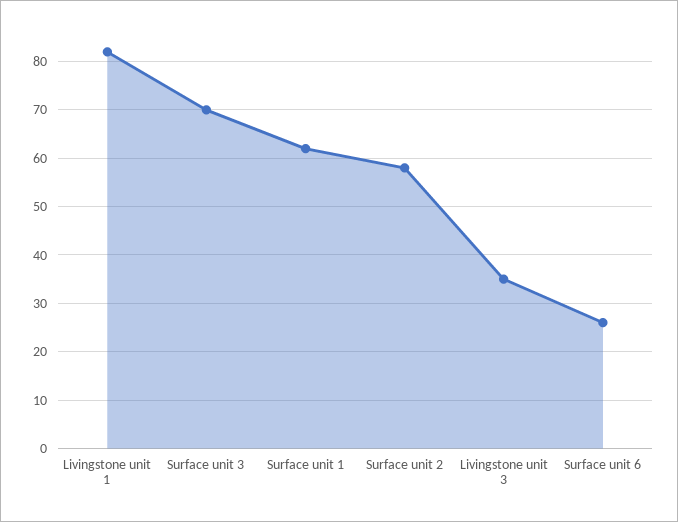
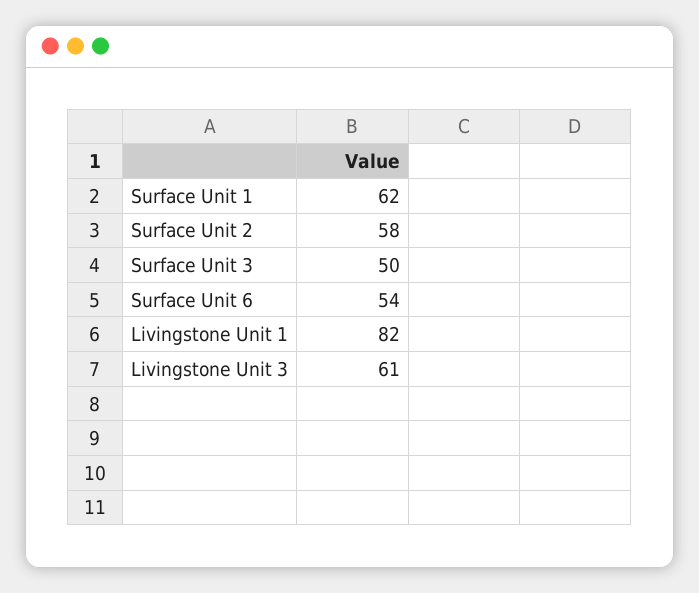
Surface unit 3: 70 -> 50
Livingstone unit 3: 35 -> 61
Surface unit 6: 25 -> 54

